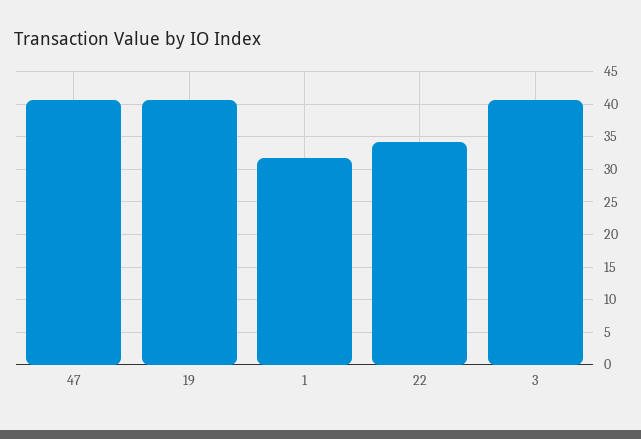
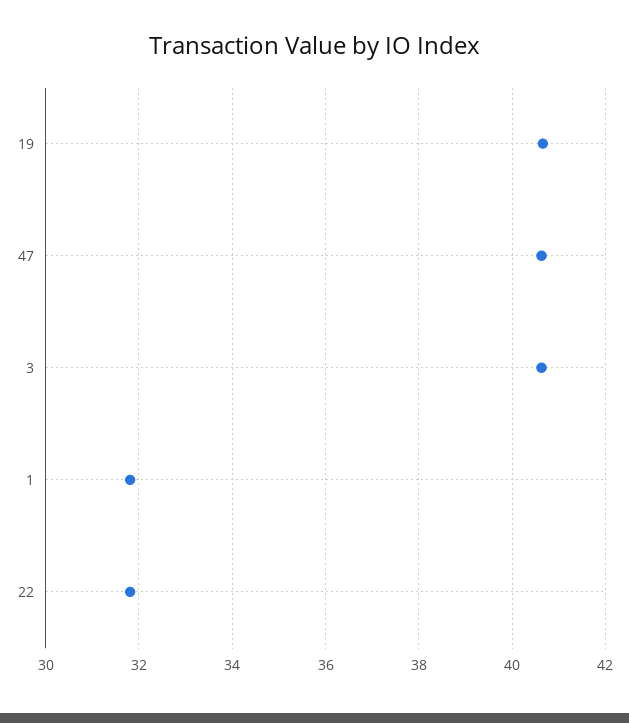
22: 34 -> 31.8

